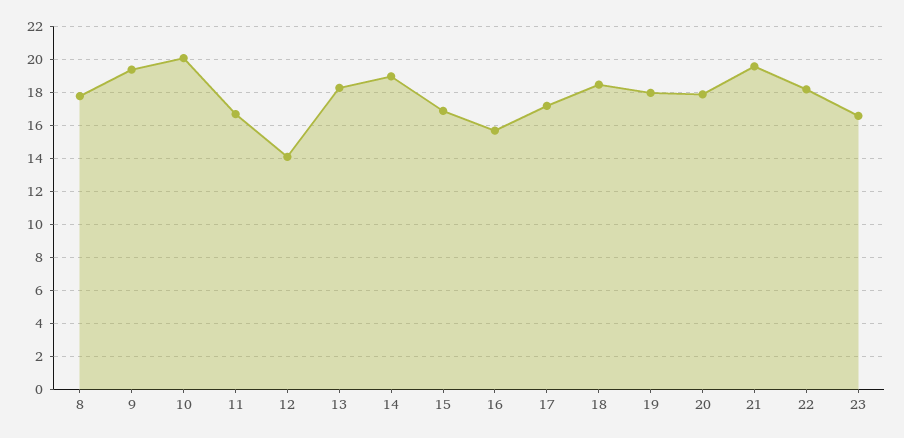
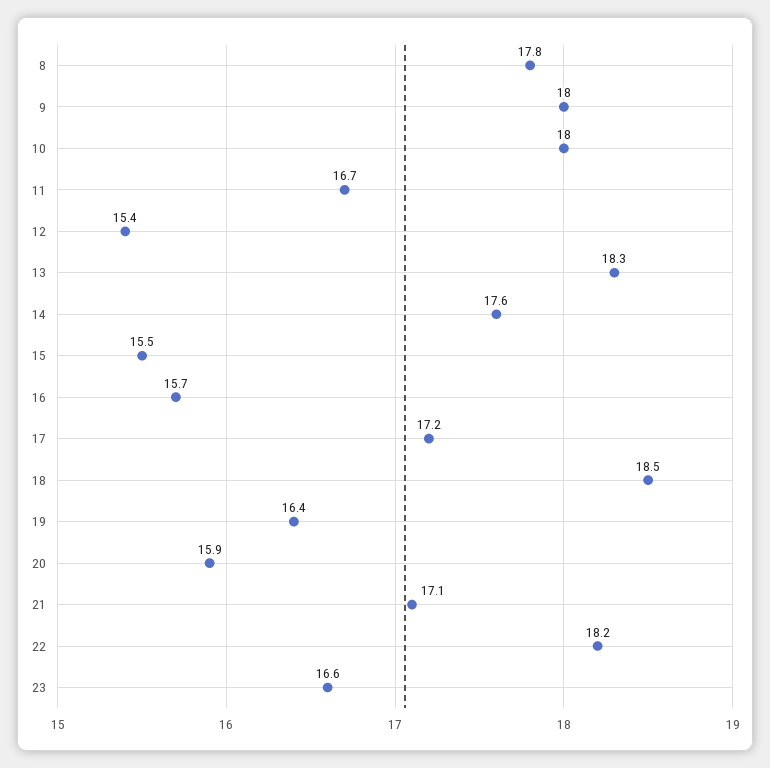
9: 19.5 -> 18
10: 20 -> 18
12: 14 -> 15.4
14: 19 -> 17.6
15: 17 -> 15.5
19: 18 -> 16.4
20: 18 -> 15.9
21: 19.5 -> 17.1

